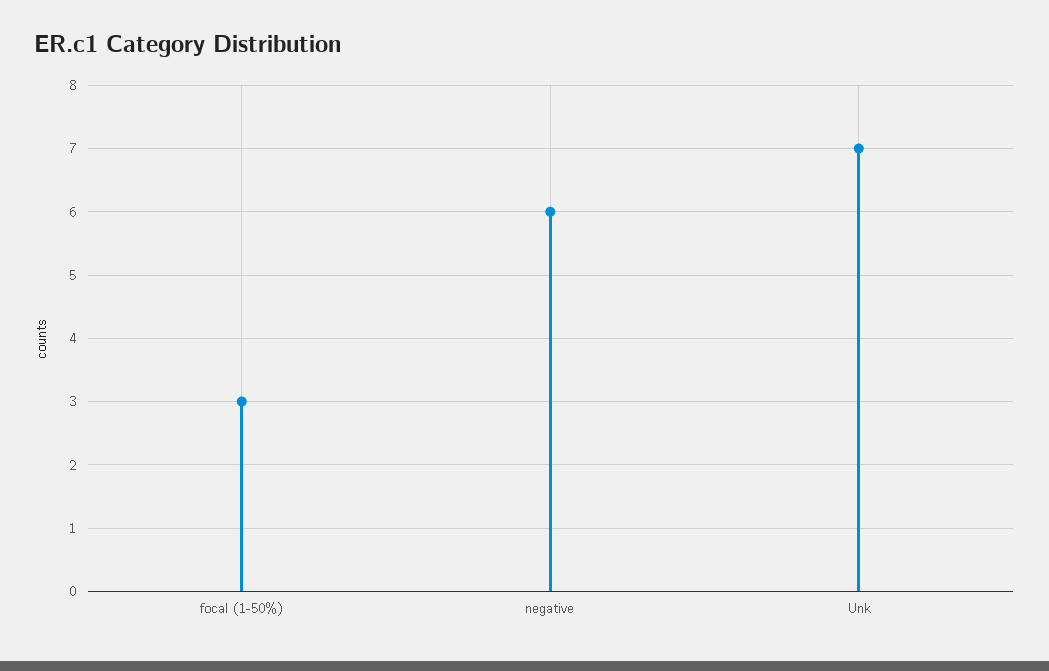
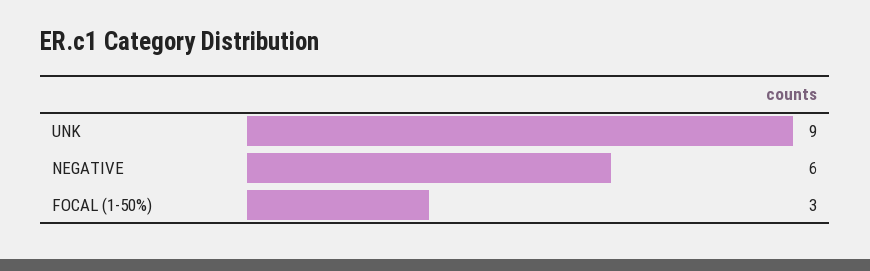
Unk: 7 -> 9

